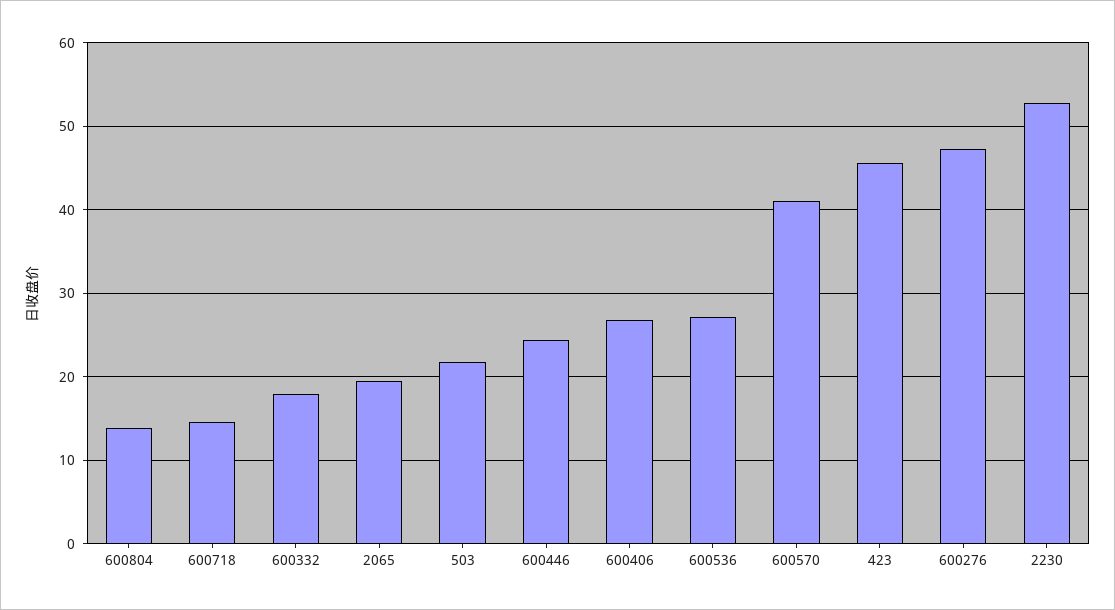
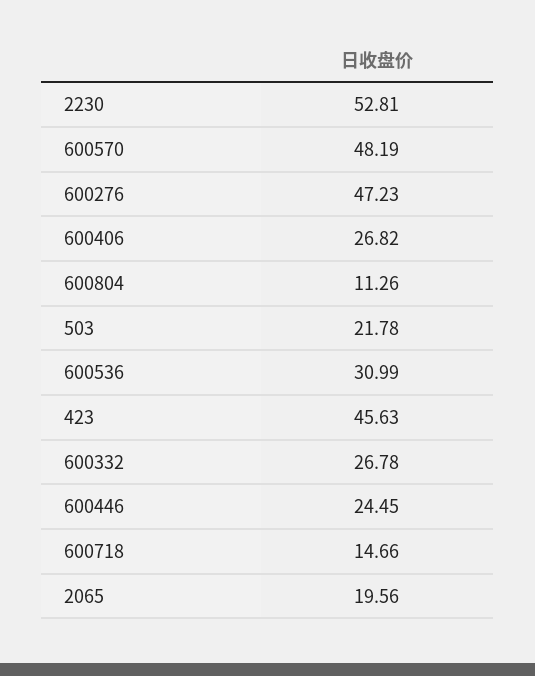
600804: 14 -> 11.26
600332: 18 -> 26.78
600536: 27 -> 30.99
600570: 41 -> 48.19

